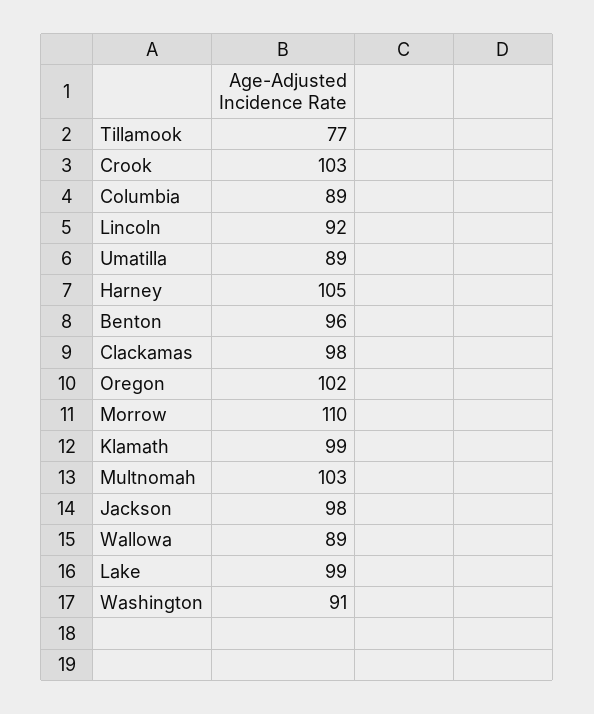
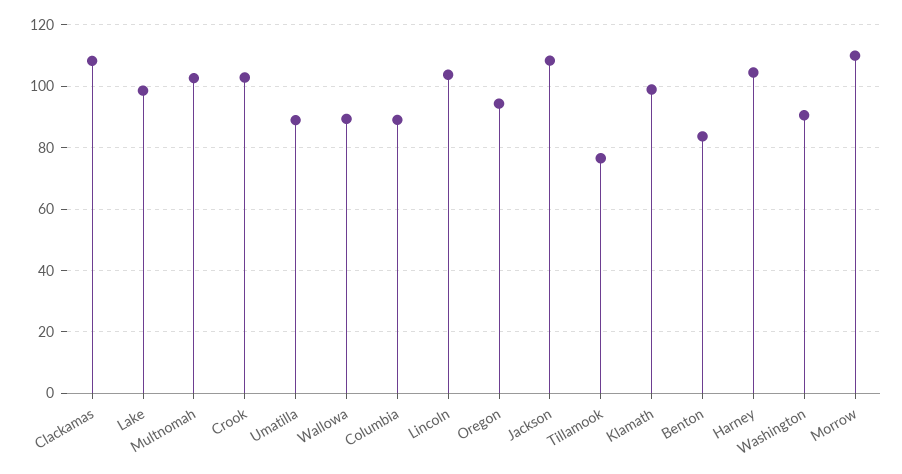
Lincoln: 92 -> 104
Benton: 96 -> 84
Clackamas: 98 -> 108
Oregon: 102 -> 94
Jackson: 98 -> 108

